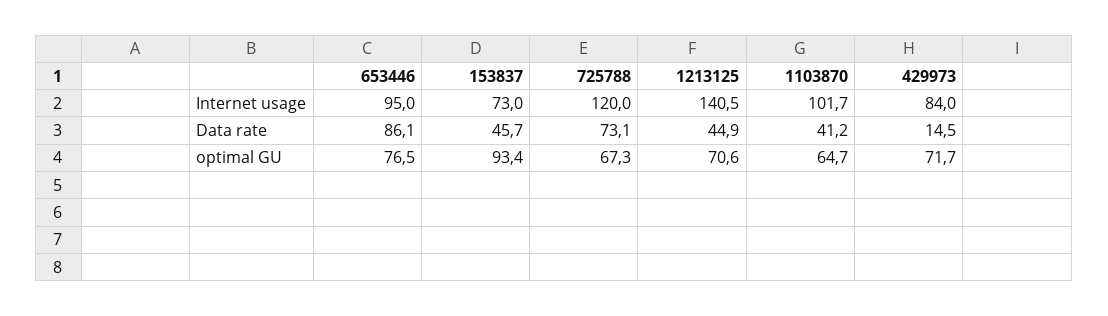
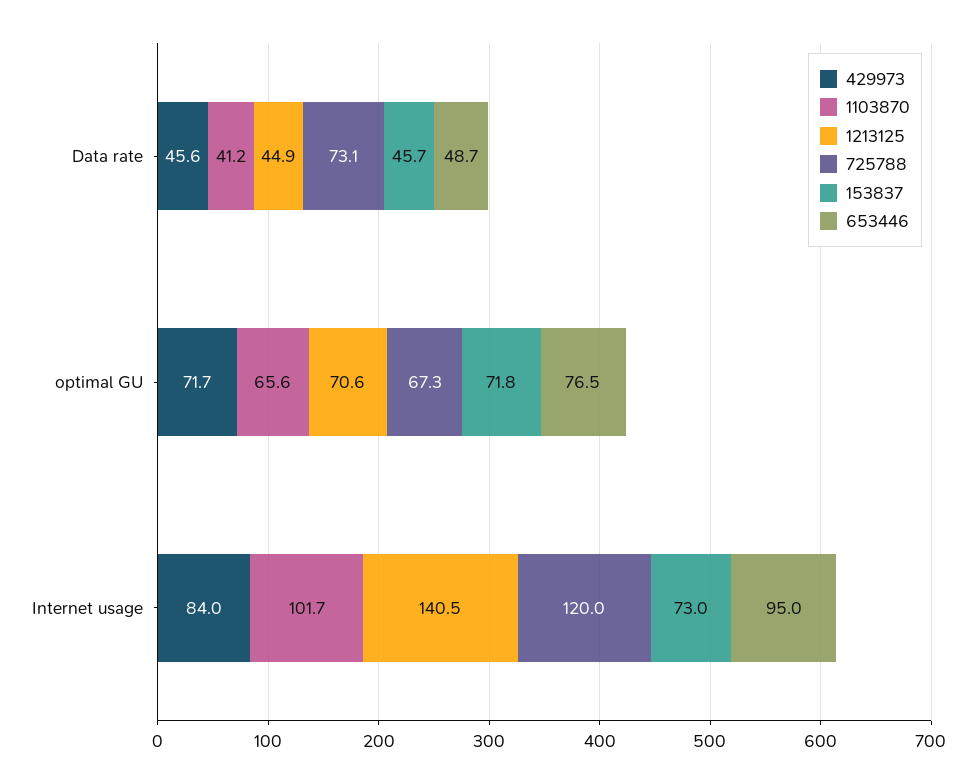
653446, Data rate: 86.1 -> 48.7
429973, Data rate: 14.5 -> 45.6
153837, optimal GU: 93.4 -> 71.8
1103870, optimal GU: 64.7 -> 65.6

